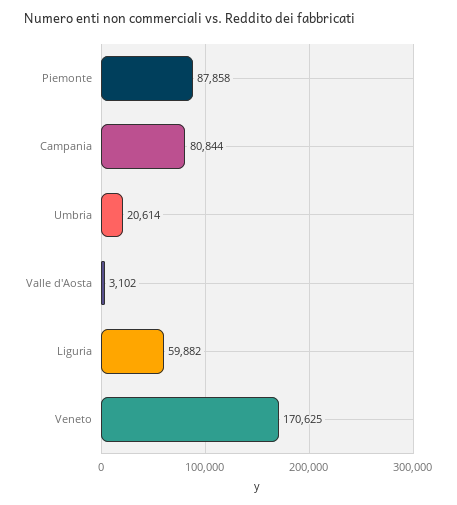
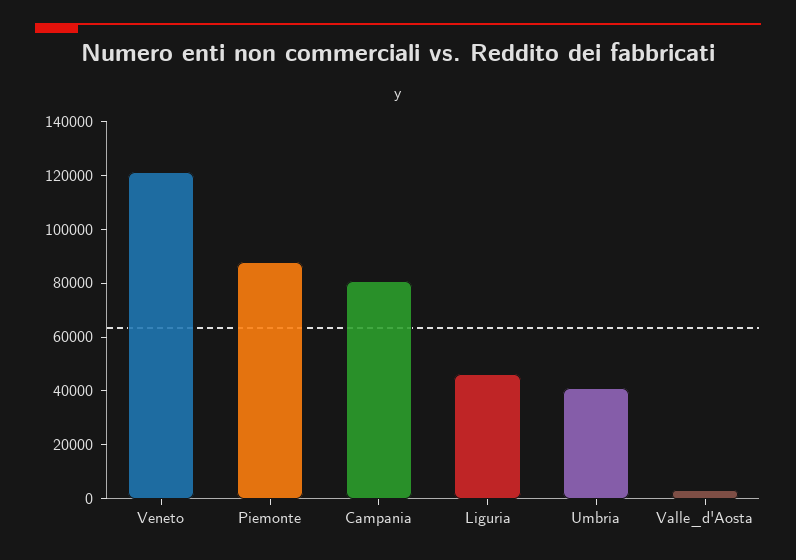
Umbria: 20614 -> 40000
Liguria: 59882 -> 45000
Veneto: 170625 -> 120000

